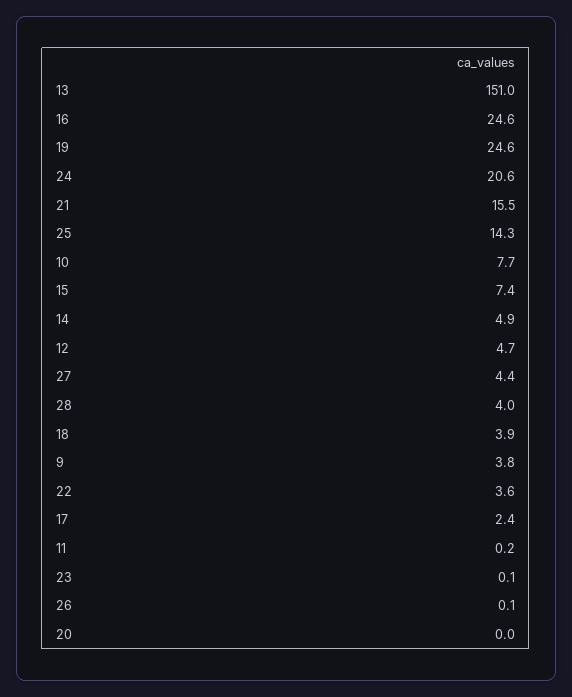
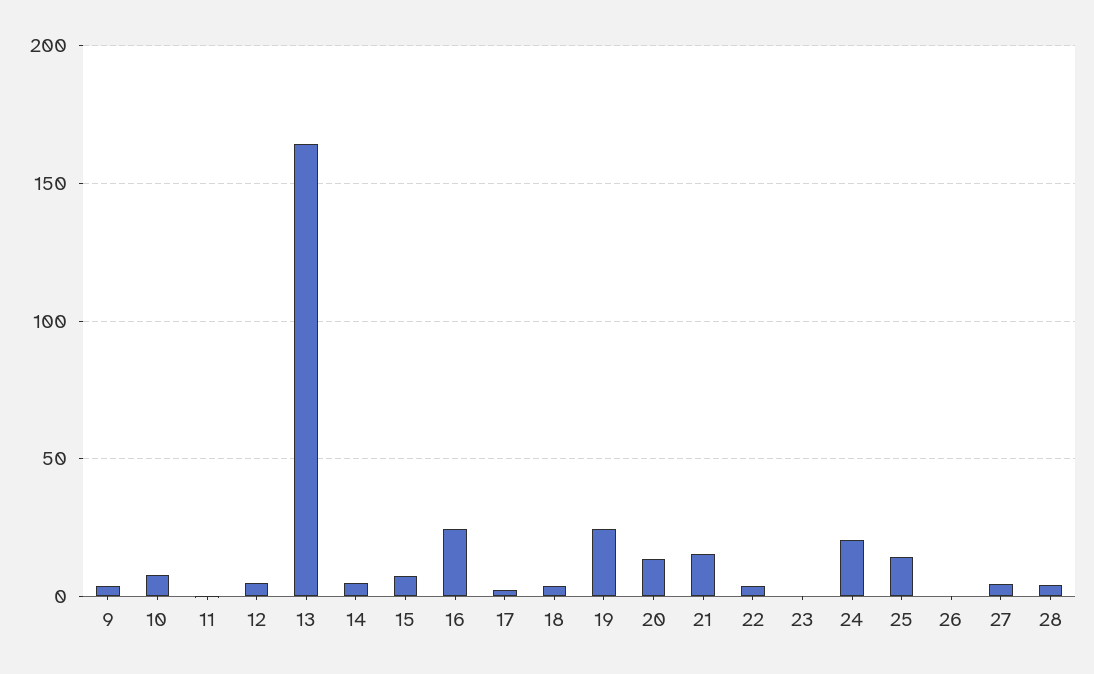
13: 151 -> 165
20: 0 -> 15

